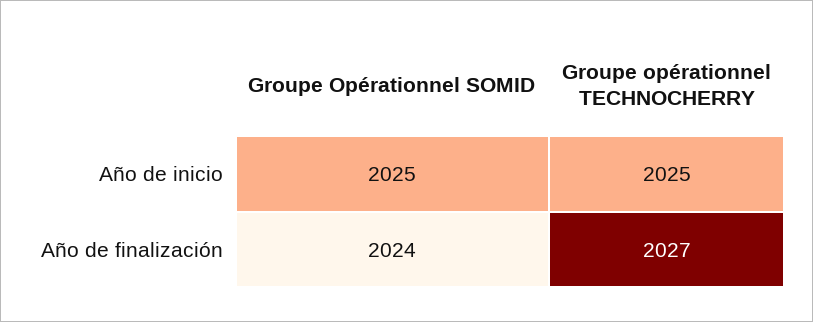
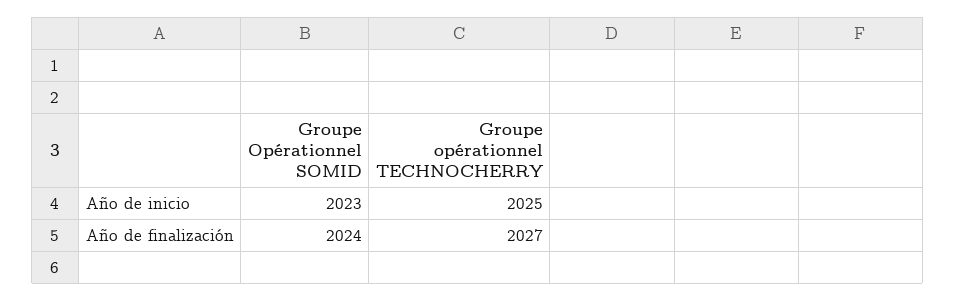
Groupe Opérationnel SOMID, Año de inicio: 2025 -> 2023

